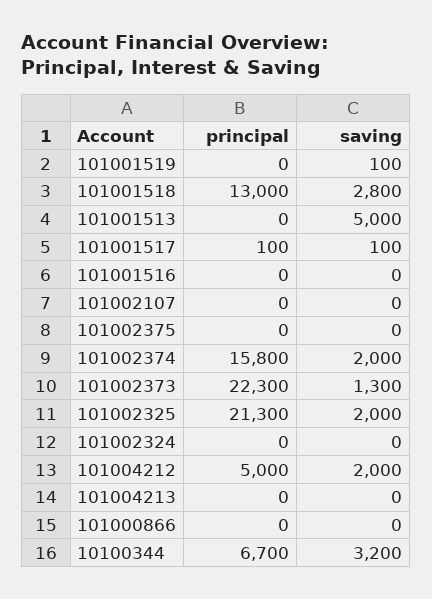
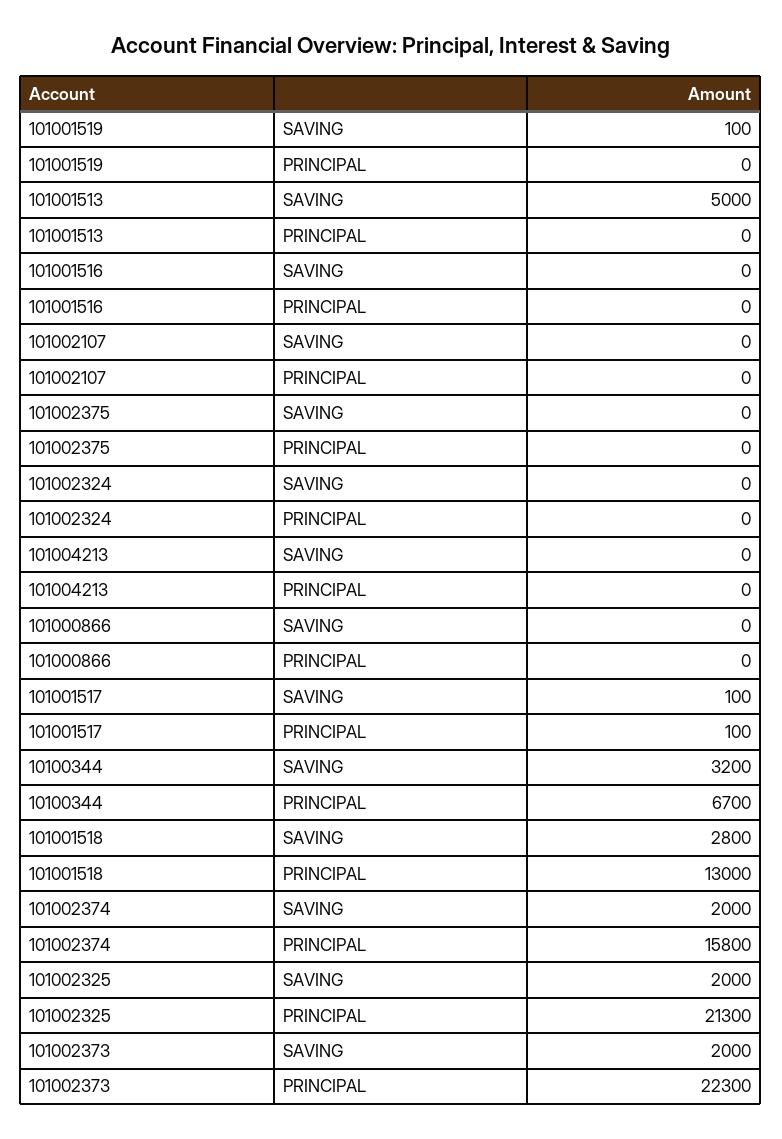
saving, 101002373: 1300 -> 2000
principal, 101004212: 5000 -> none
saving, 101004212: 2000 -> none

